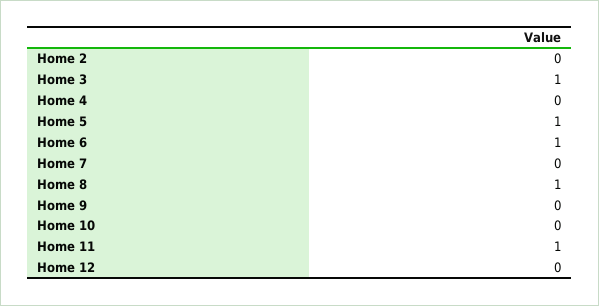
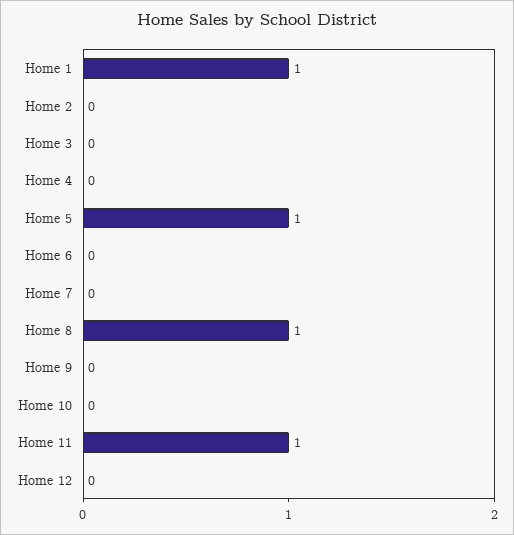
Home 3: 1 -> 0
Home 6: 1 -> 0
Home 1: none -> 1

